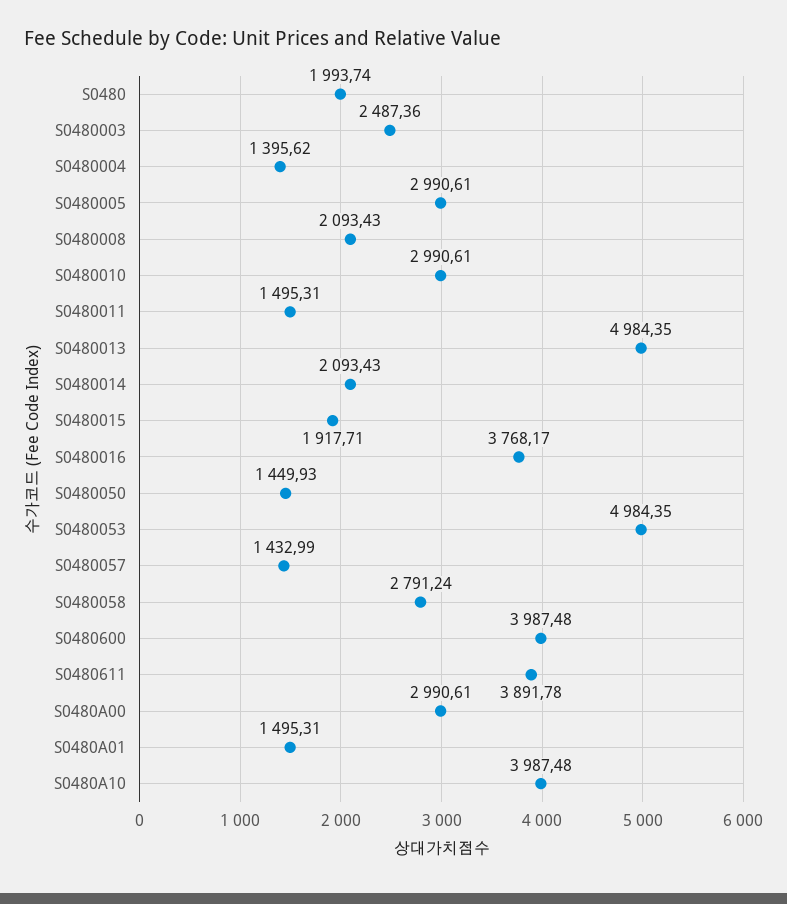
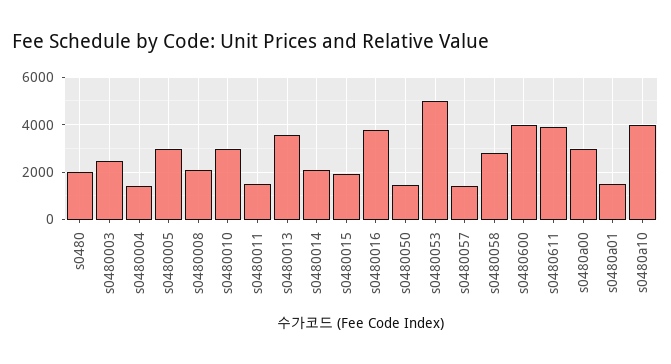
S0480013: 4984.35 -> 3500

